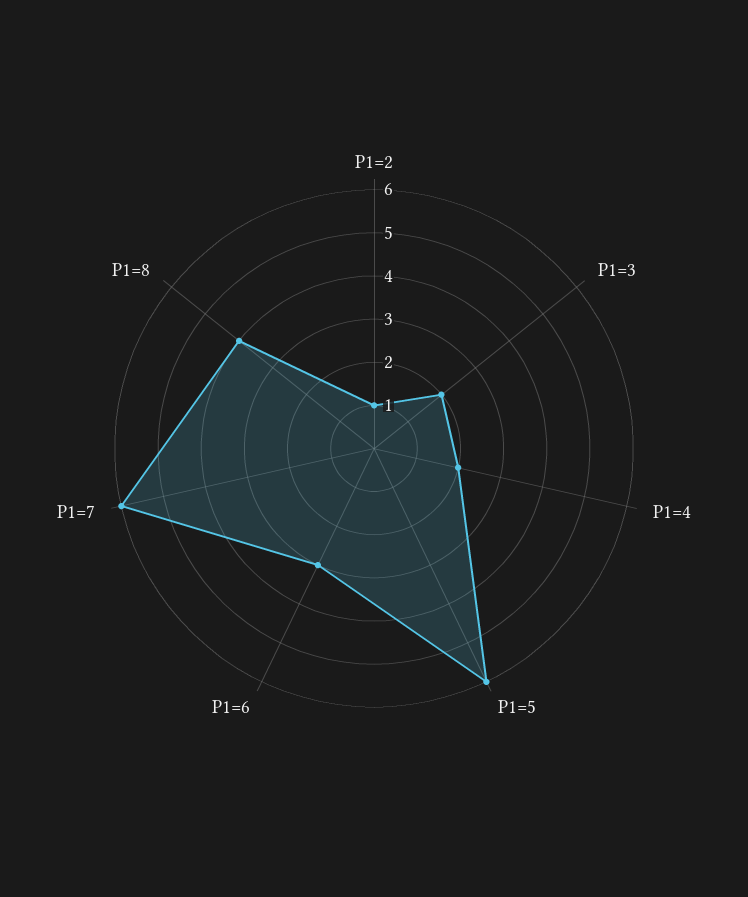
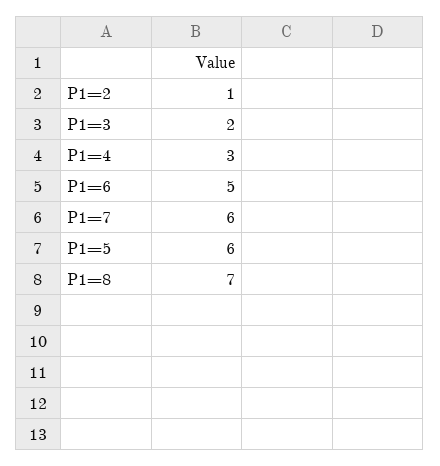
P1=4: 2 -> 3
P1=6: 3 -> 5
P1=8: 4 -> 7

